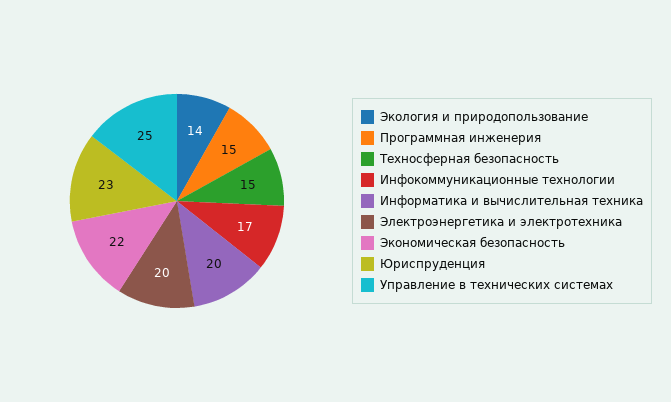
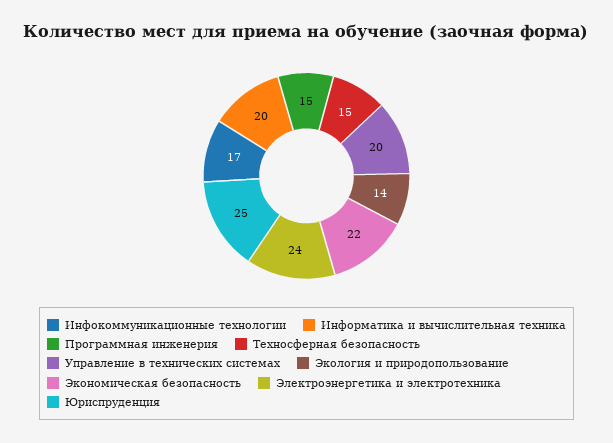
Электроэнергетика и электротехника: 20 -> 24
Юриспруденция: 23 -> 25
Управление в технических системах: 25 -> 20

